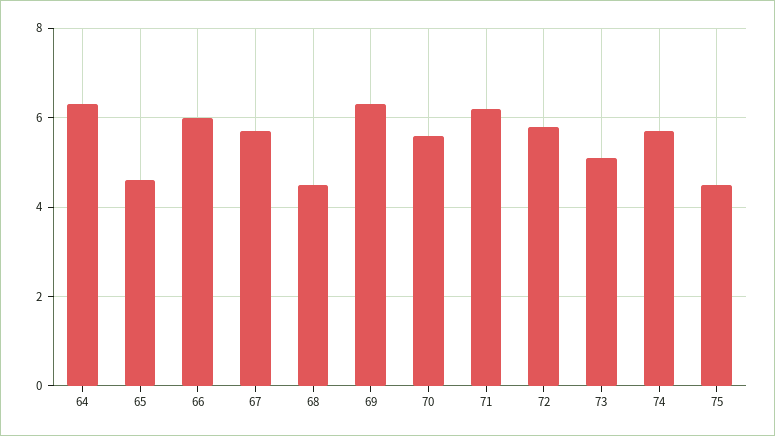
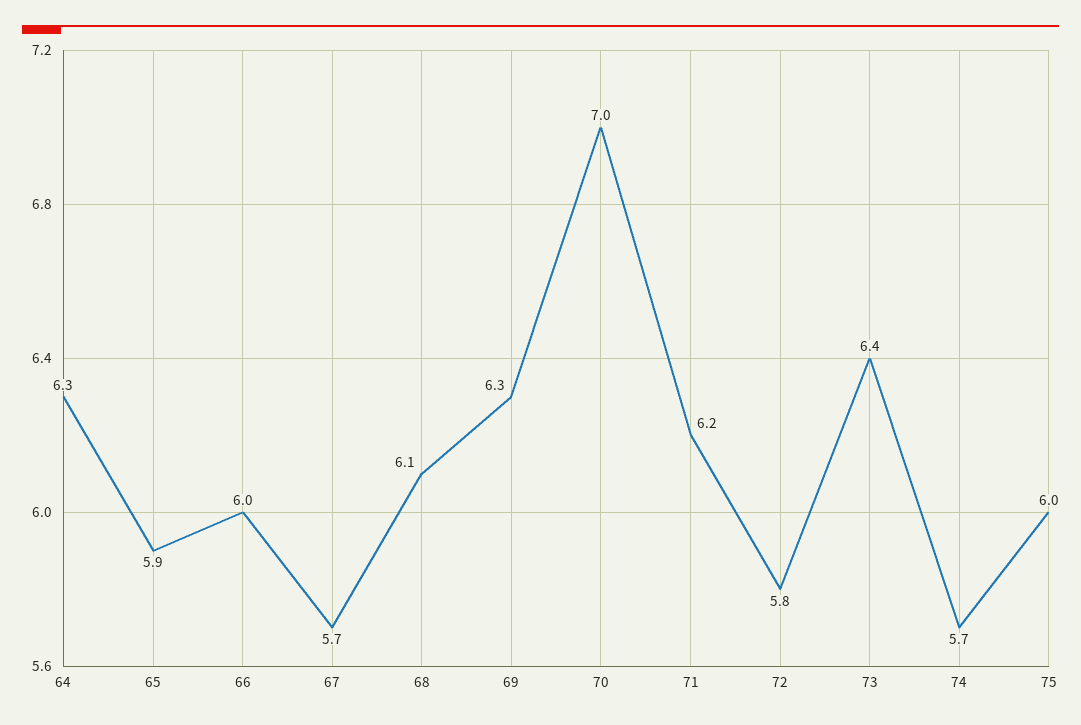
65: 4.5 -> 5.9
68: 4.5 -> 6.1
70: 5.5 -> 7
73: 5 -> 6.4
75: 4.5 -> 6

